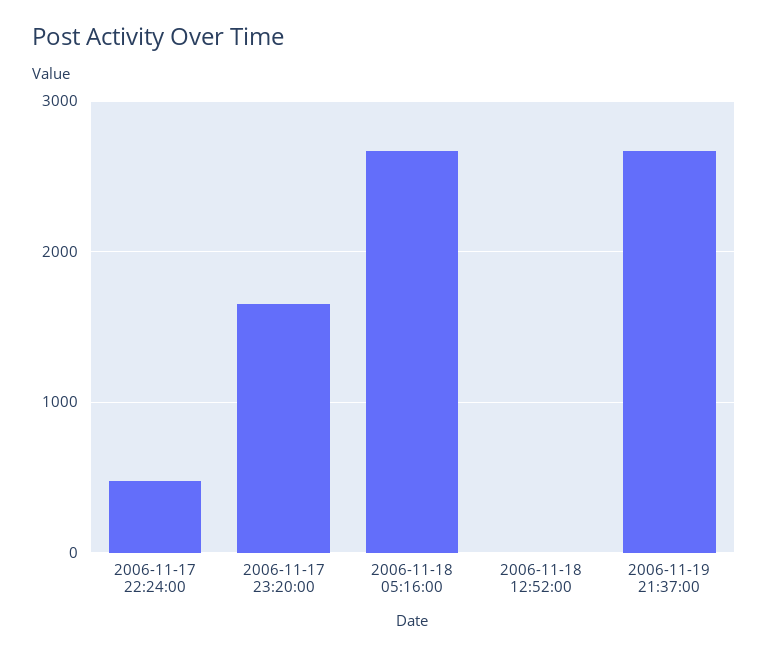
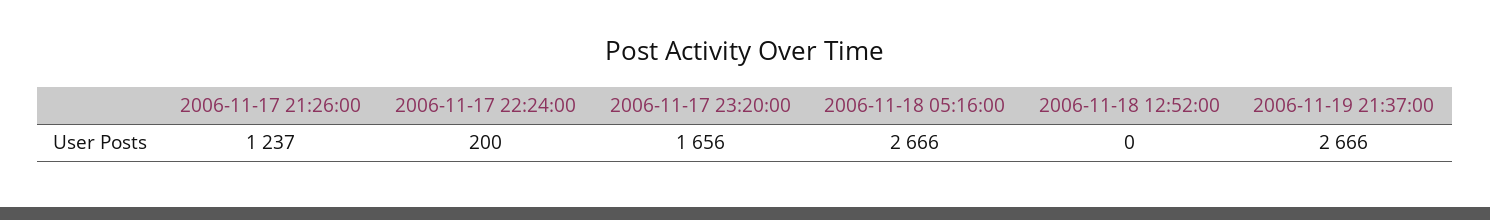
2006-11-17 22:24:00: 500 -> 200
2006-11-17 21:26:00: none -> 1237

